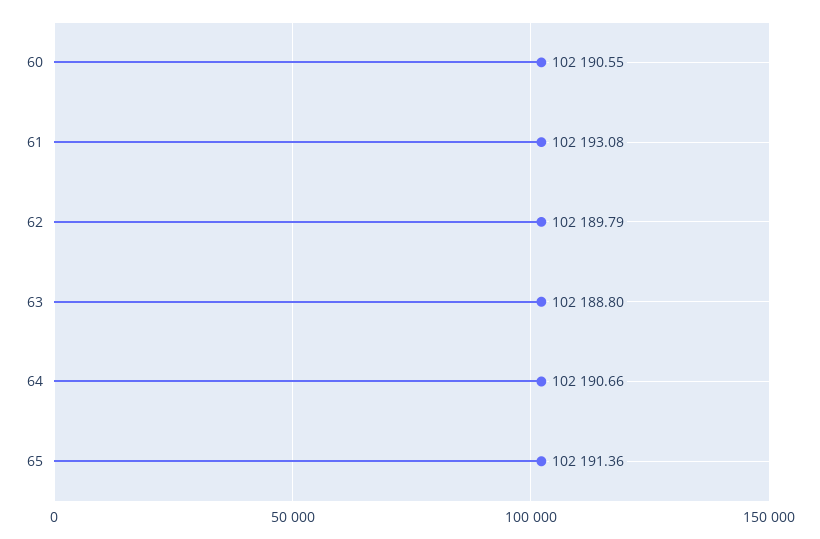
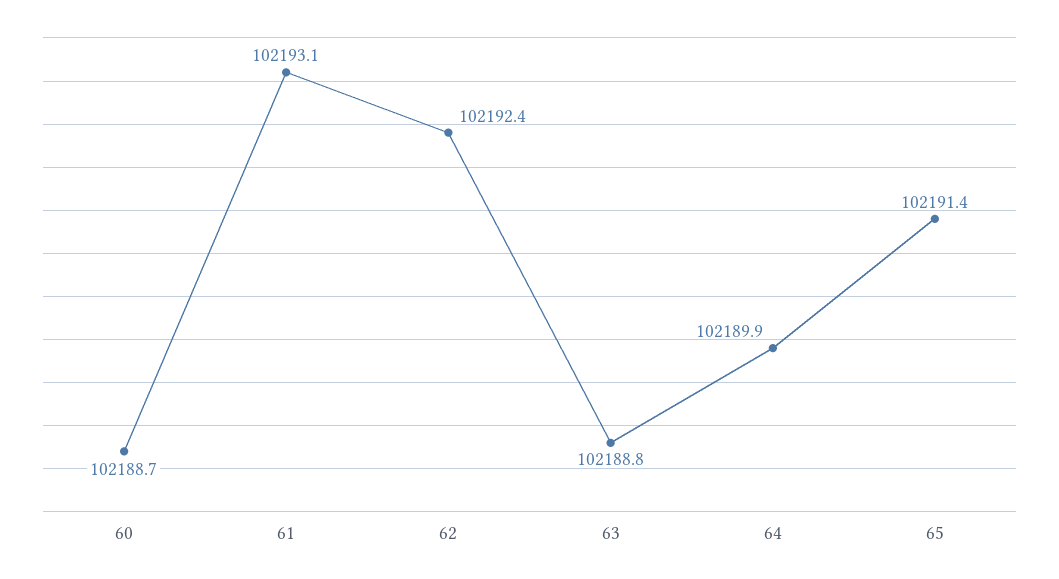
60: 102190.55 -> 102188.7
62: 102189.79 -> 102192.4
64: 102190.66 -> 102189.9

